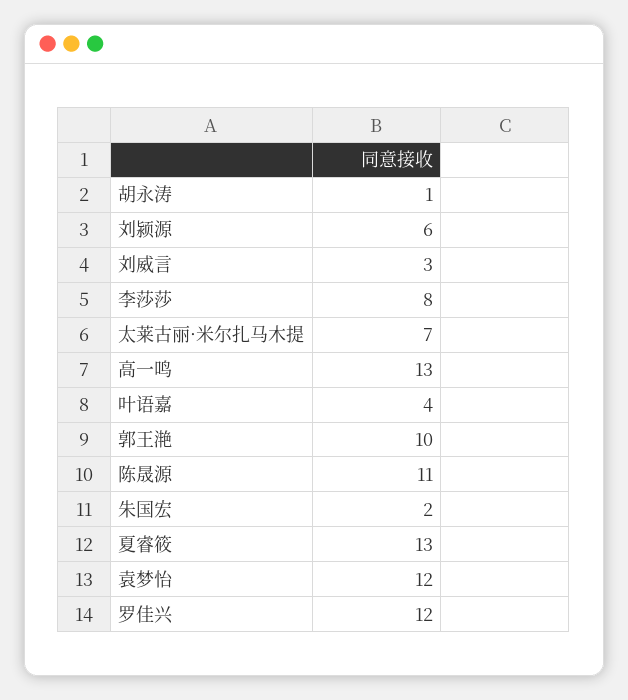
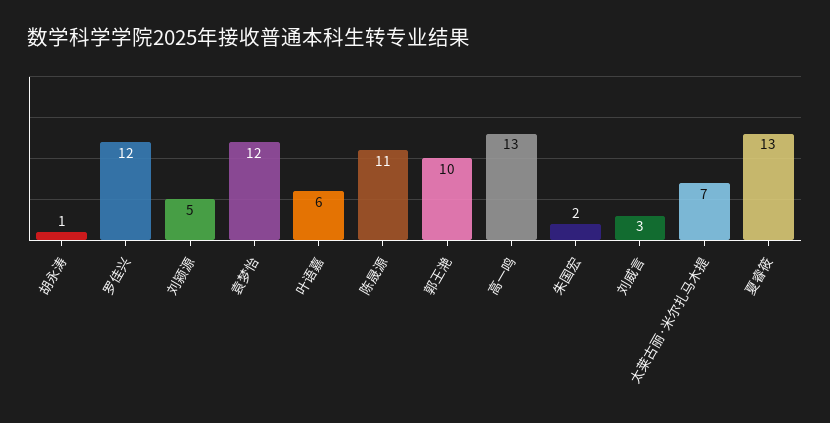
刘颍源: 6 -> 5
李莎莎: 8 -> none
叶语嘉: 4 -> 6

